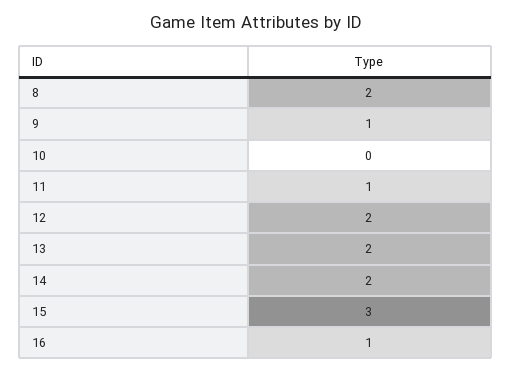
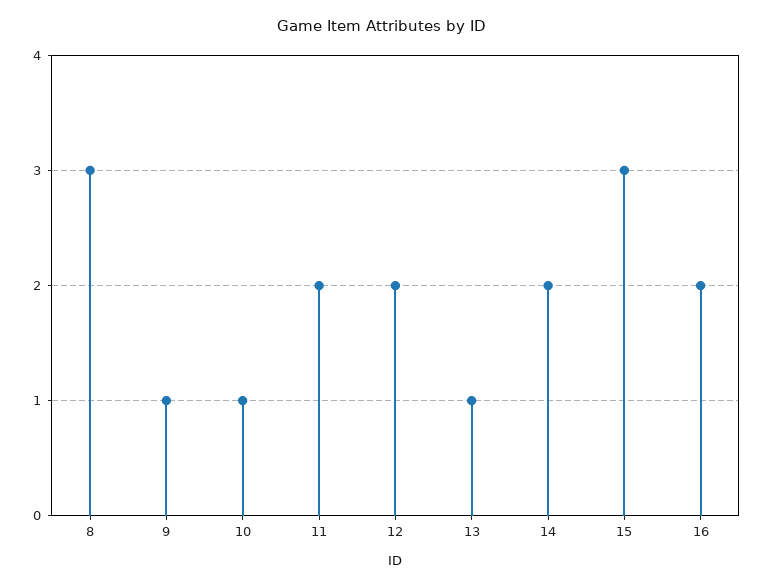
8: 2 -> 3
10: 0 -> 1
11: 1 -> 2
13: 2 -> 1
16: 1 -> 2

